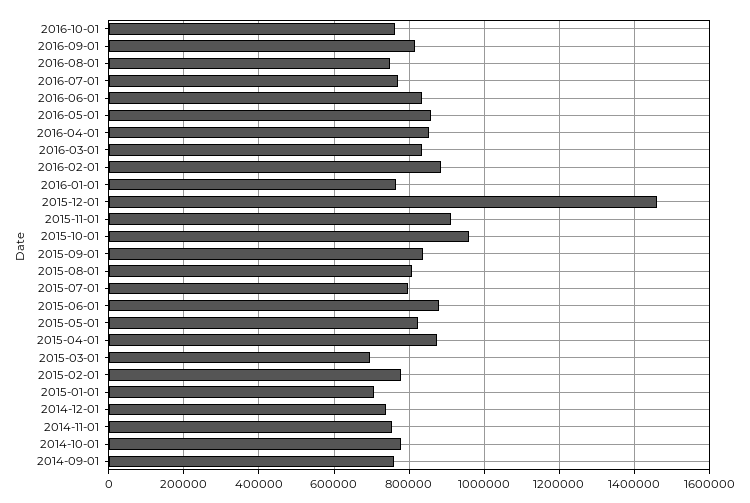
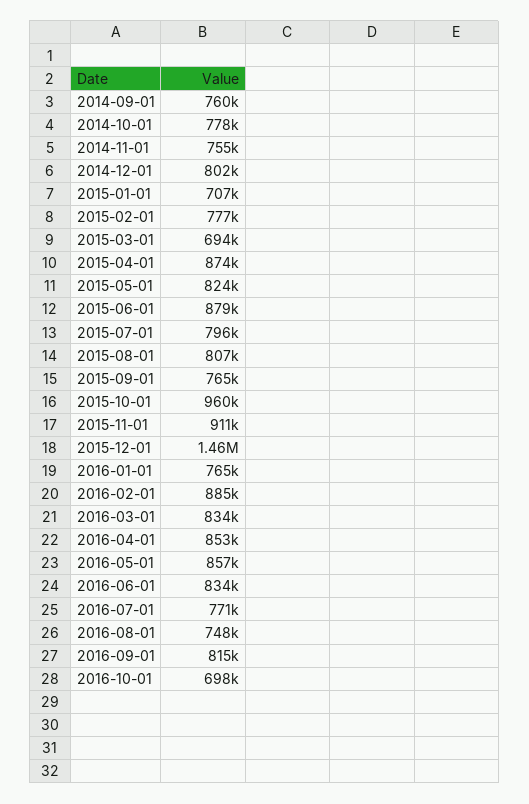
2016-10-01: 760000 -> 698000
2015-09-01: 840000 -> 765000
2014-12-01: 740000 -> 802000

